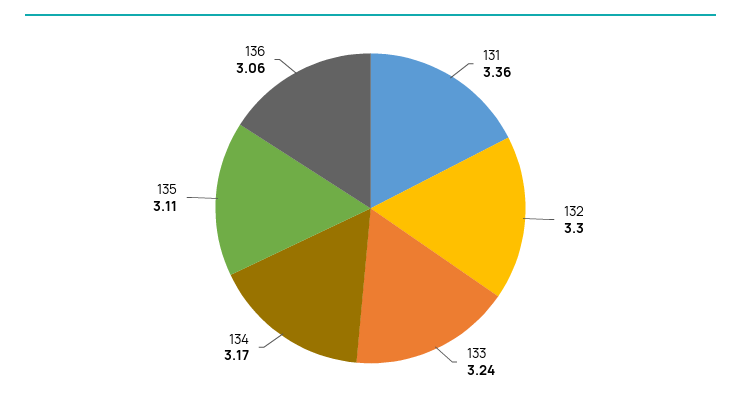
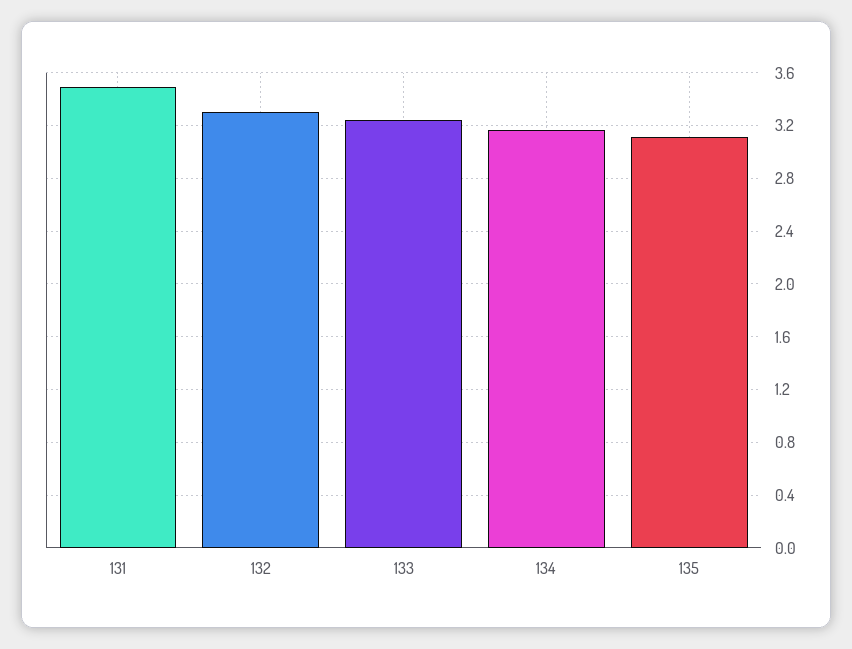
131: 3.36 -> 3.5
136: 3.06 -> none

